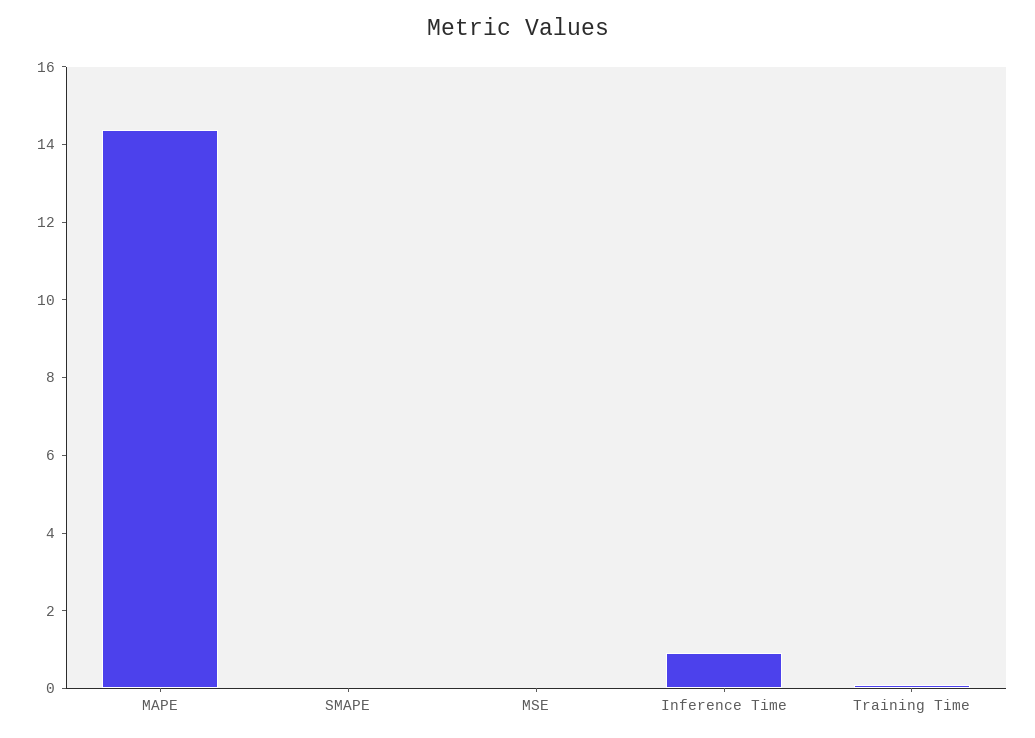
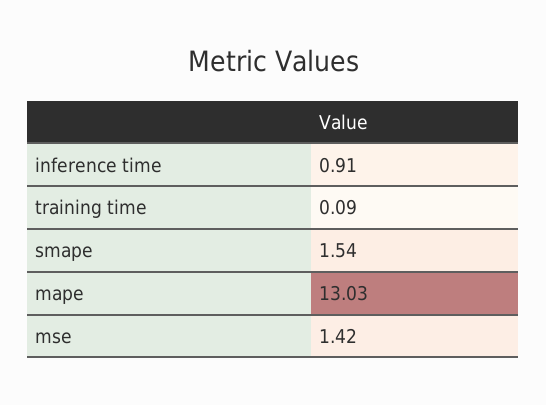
MAPE: 14.5 -> 13.03
SMAPE: 0 -> 1.54
MSE: 0 -> 1.42

